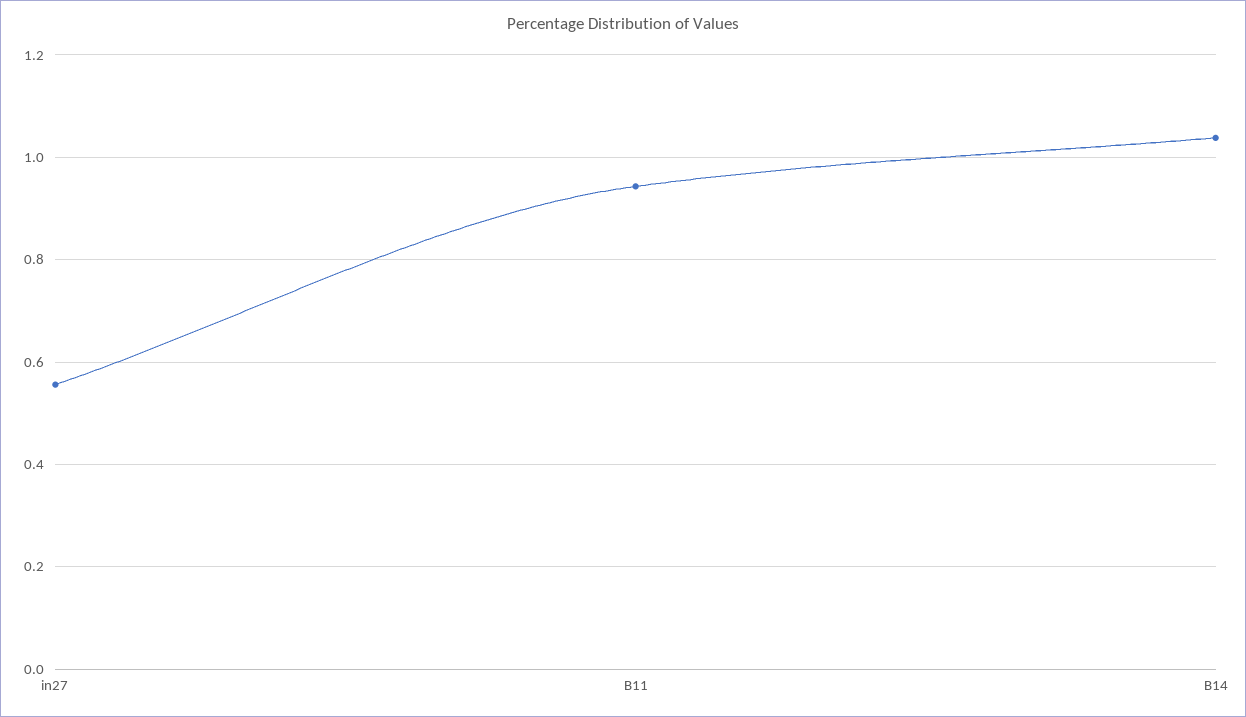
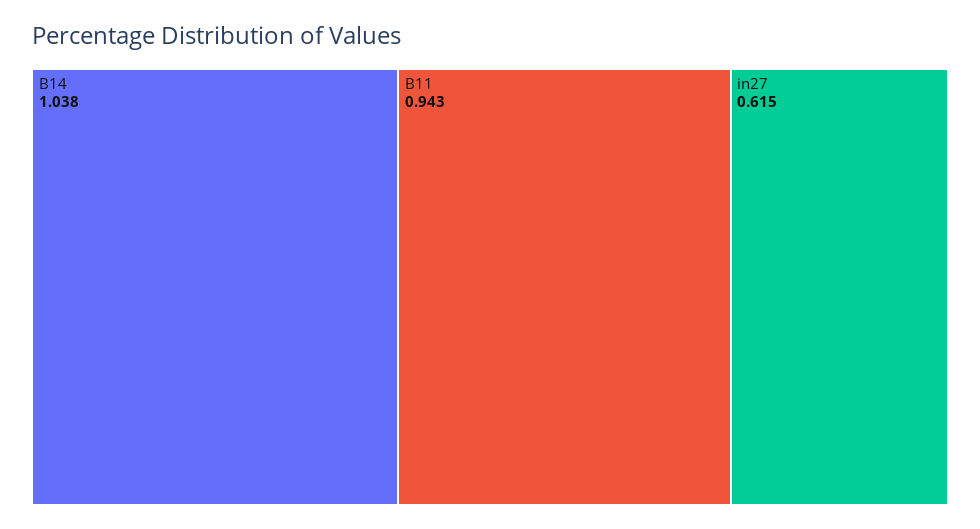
in27: 0.56 -> 0.615

